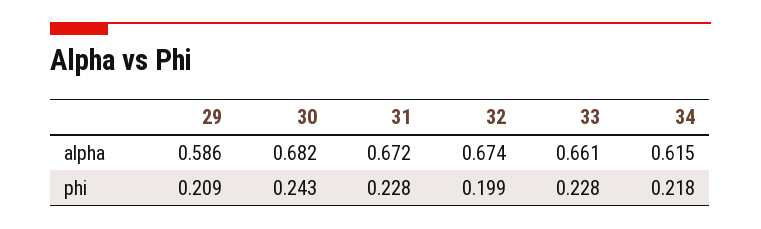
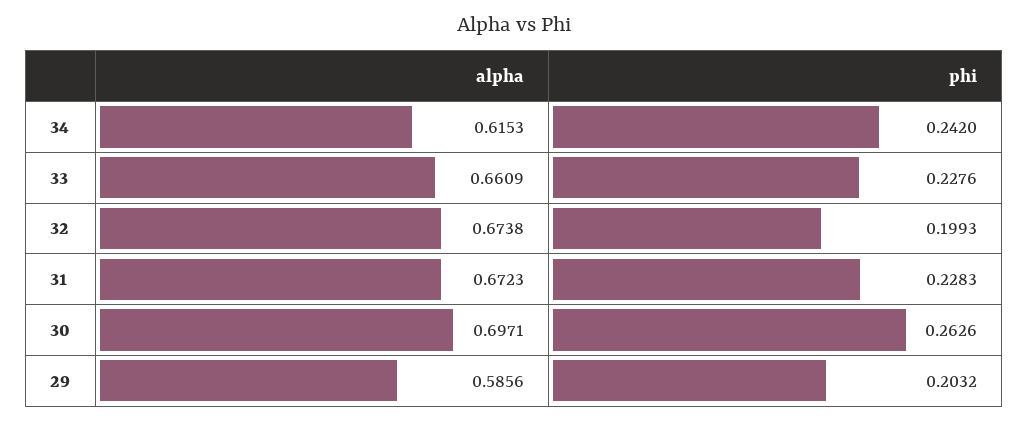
30, alpha: 0.682 -> 0.6971
29, phi: 0.209 -> 0.2032
30, phi: 0.243 -> 0.2626
34, phi: 0.218 -> 0.242

